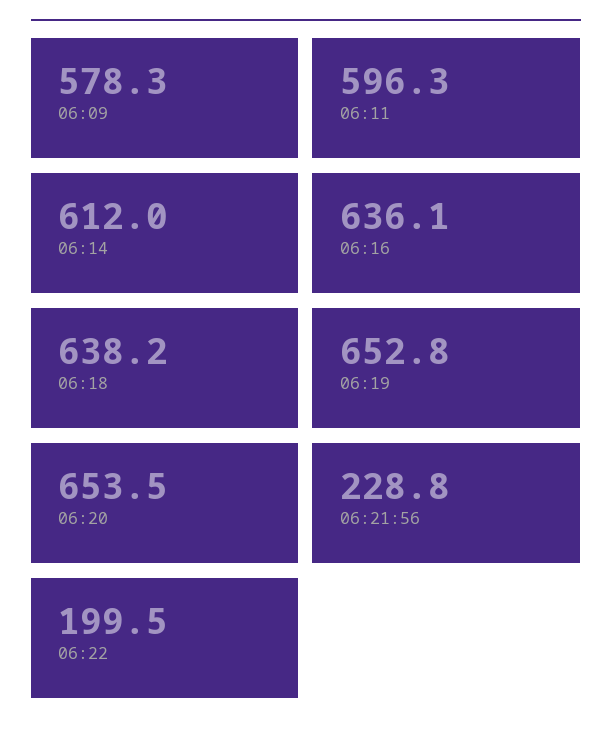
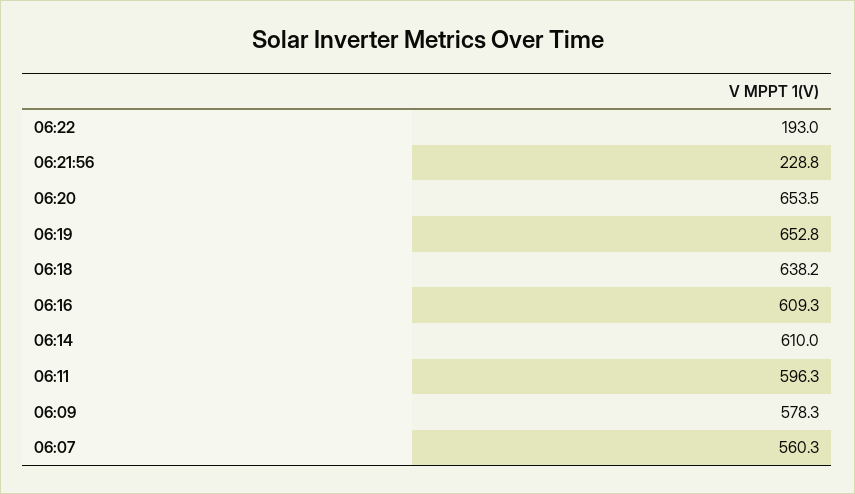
06:14: 612 -> 610
06:16: 636.1 -> 609.3
06:22: 199.5 -> 193
06:07: none -> 560.3

